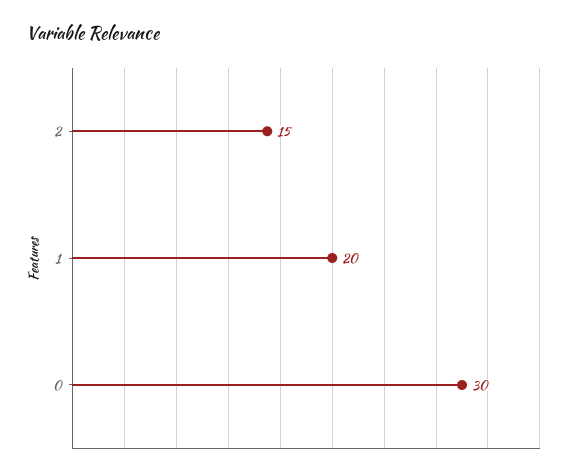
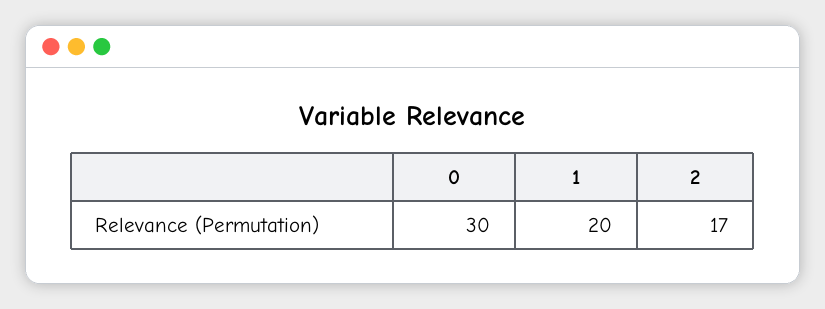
2: 15 -> 17

